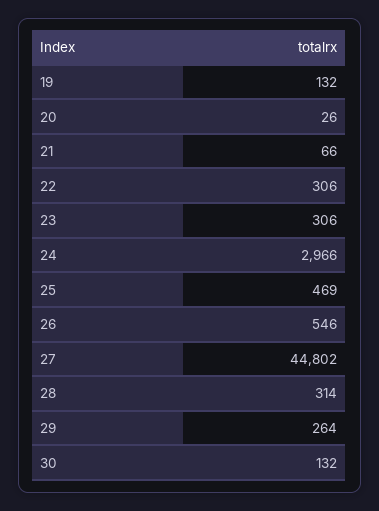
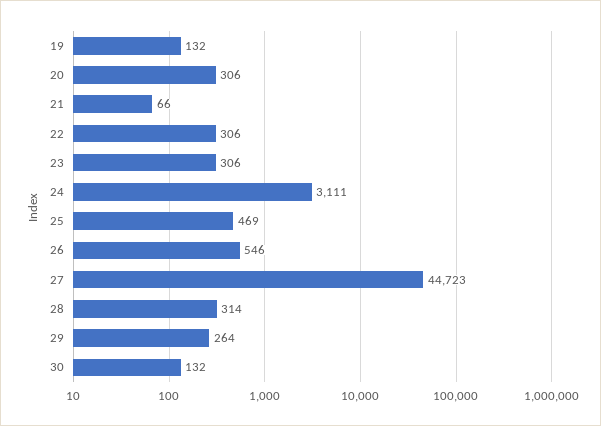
20: 26 -> 306
24: 2966 -> 3111
27: 44802 -> 44723

